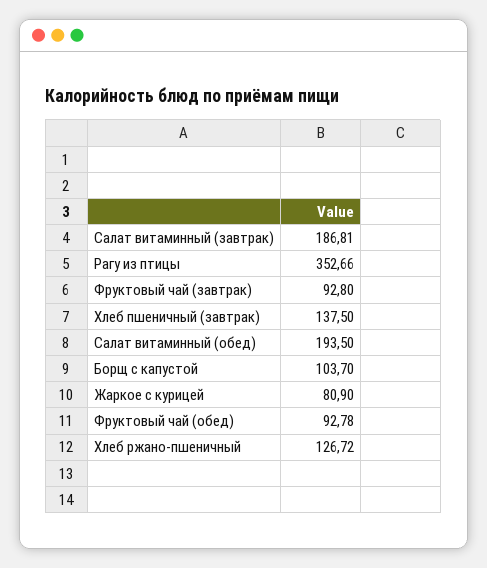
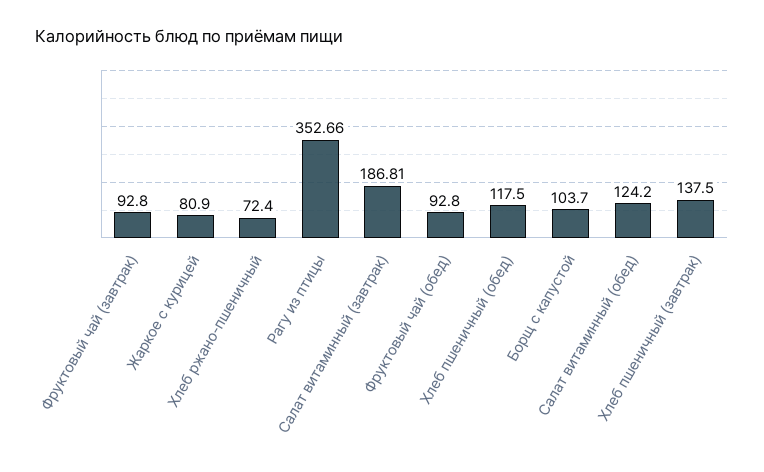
Салат витаминный (обед): 193.5 -> 124.2
Фруктовый чай (обед): 92.78 -> 92.8
Хлеб ржано-пшеничный: 126.72 -> 72.4
Хлеб пшеничный (обед): none -> 117.5

